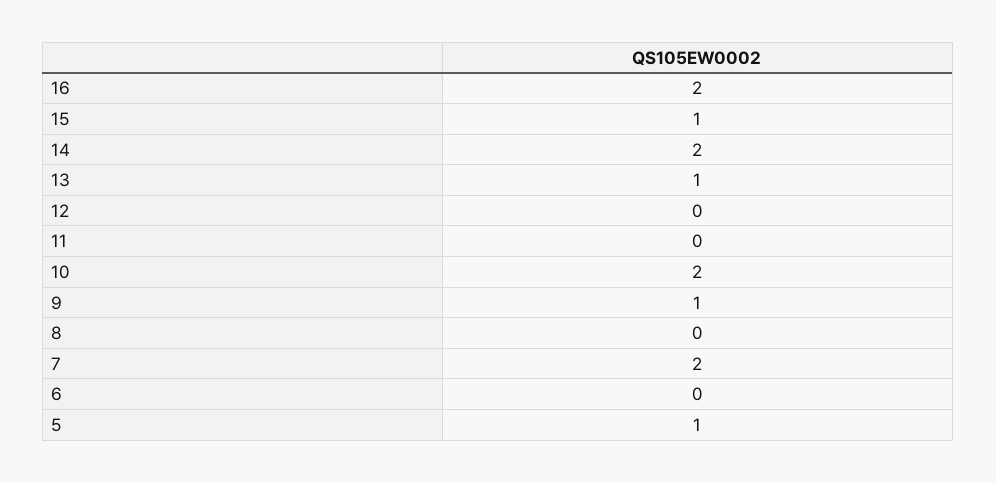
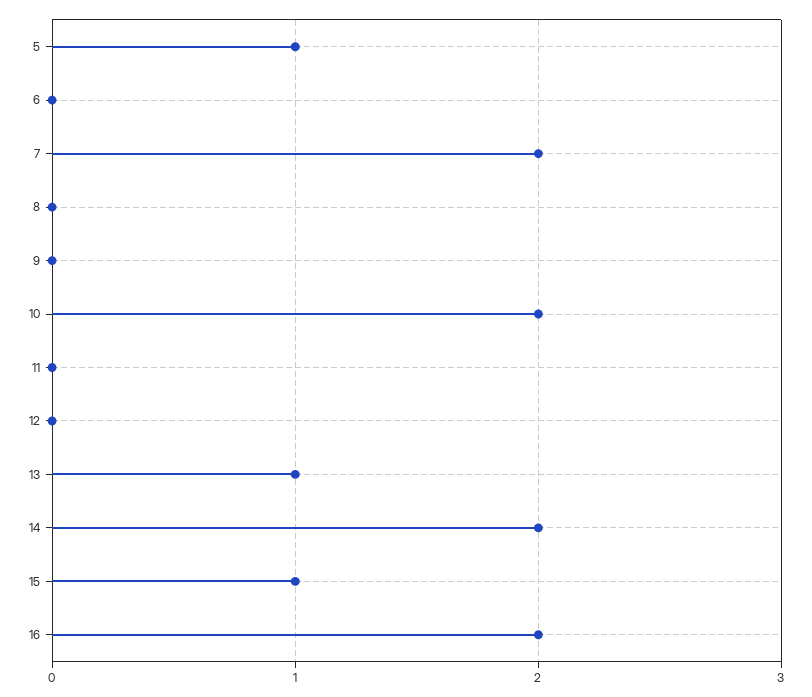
9: 1 -> 0

